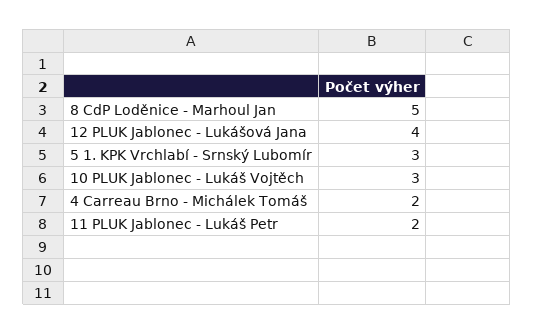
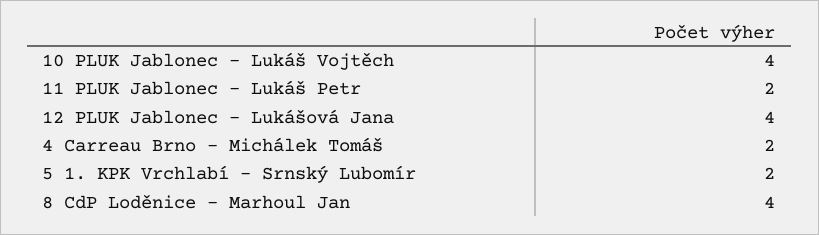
8 CdP Loděnice - Marhoul Jan: 5 -> 4
5 1. KPK Vrchlabí - Srnský Lubomír: 3 -> 2
10 PLUK Jablonec - Lukáš Vojtěch: 3 -> 4

